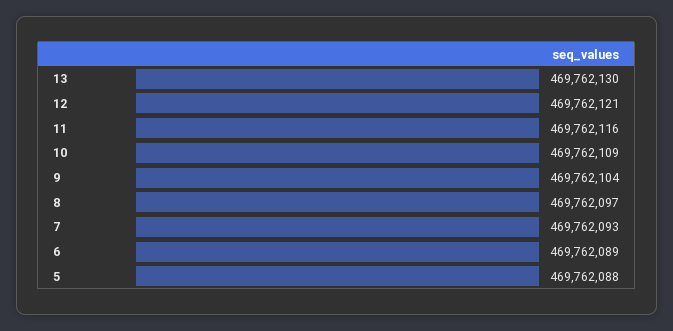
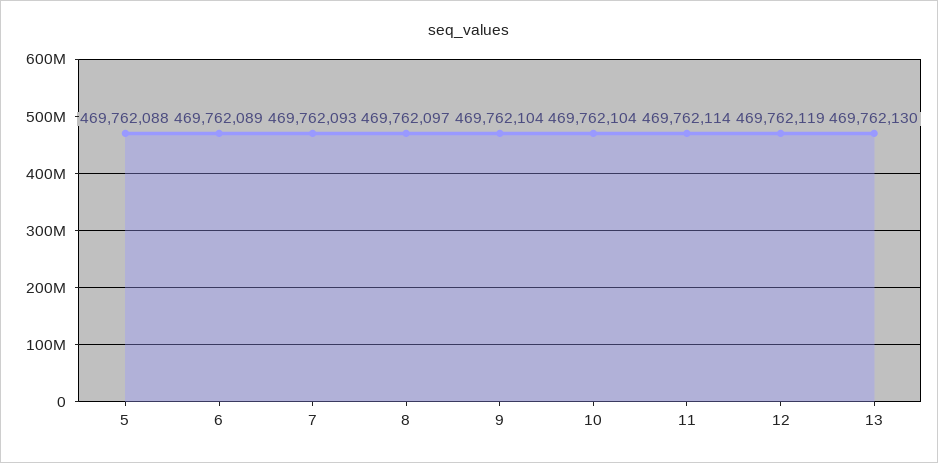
12: 469762121 -> 469762119
11: 469762116 -> 469762114
10: 469762109 -> 469762104

